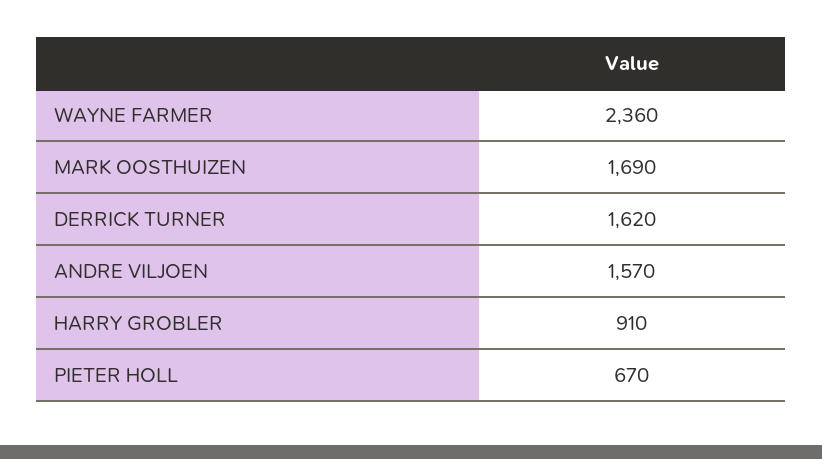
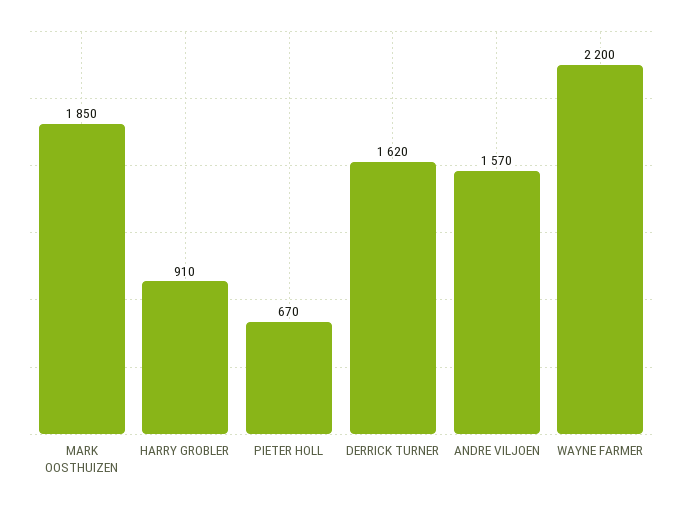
WAYNE FARMER: 2360 -> 2200
MARK OOSTHUIZEN: 1690 -> 1850

